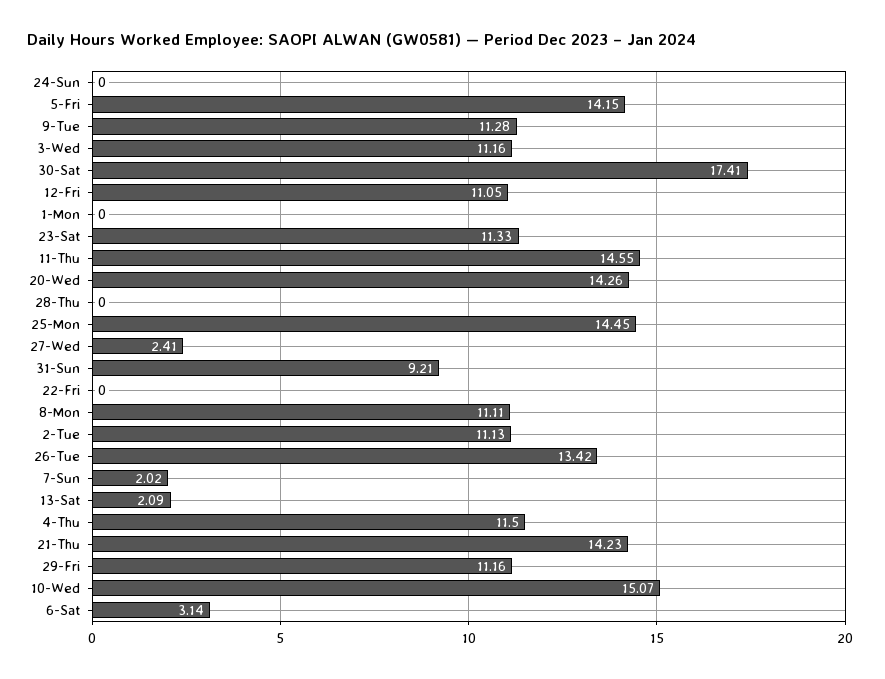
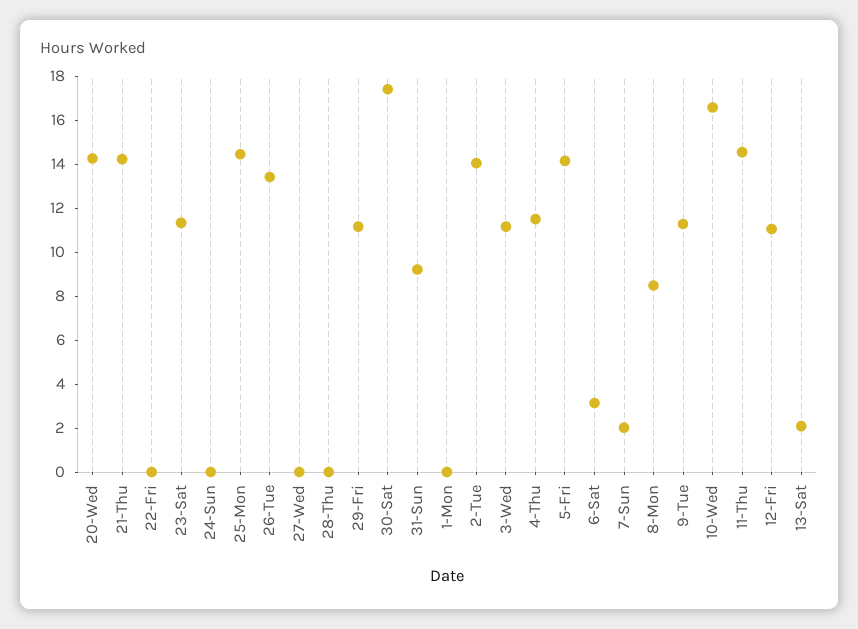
27-Wed: 2.41 -> 0
8-Mon: 11.11 -> 8.5
2-Tue: 11.13 -> 14
10-Wed: 15.07 -> 16.5

